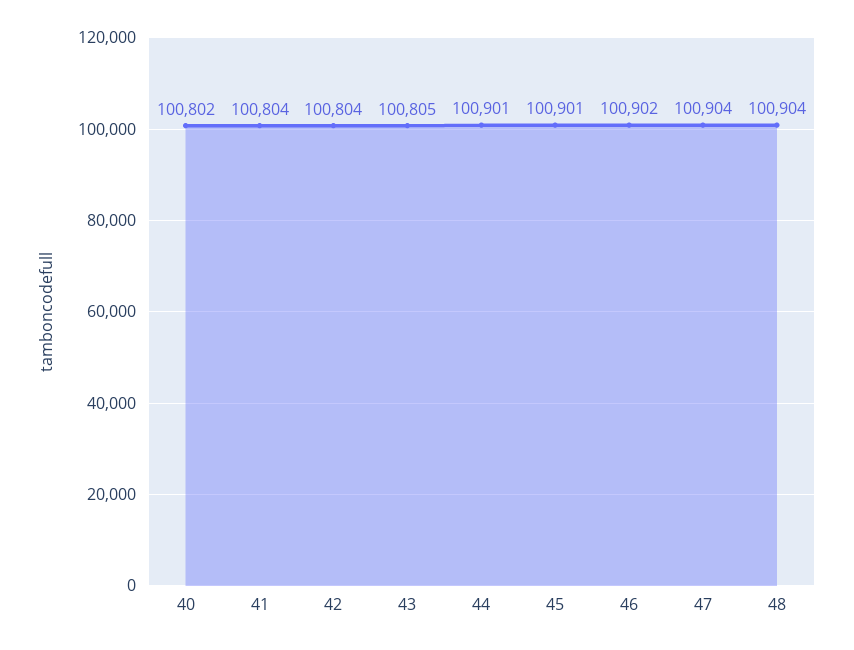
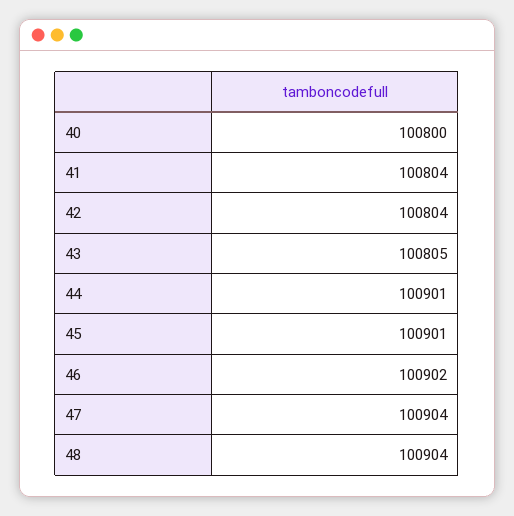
40: 100802 -> 100800

